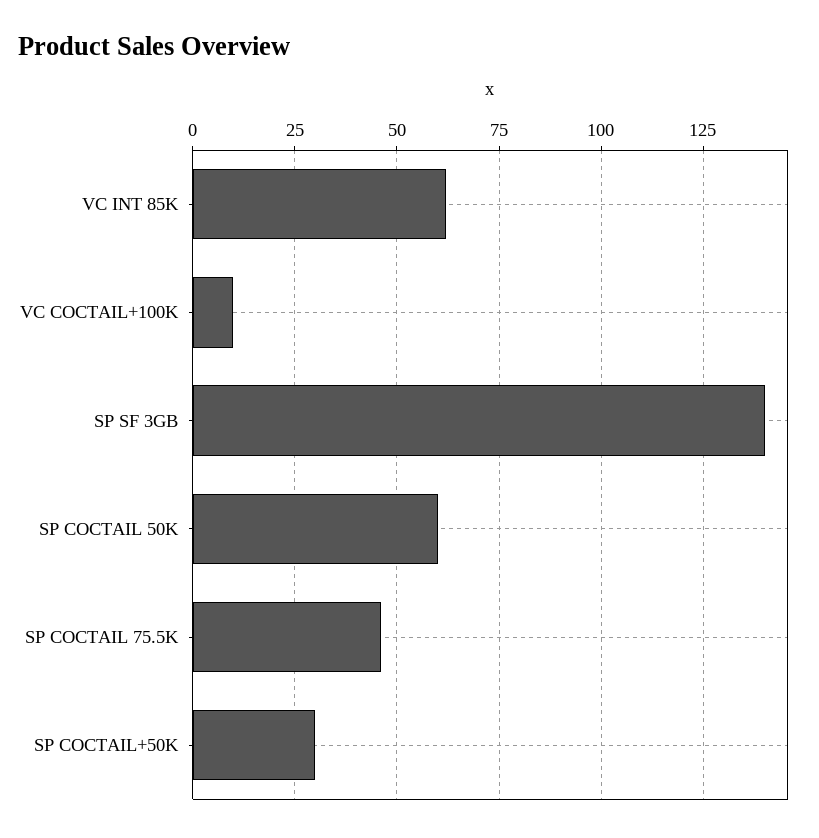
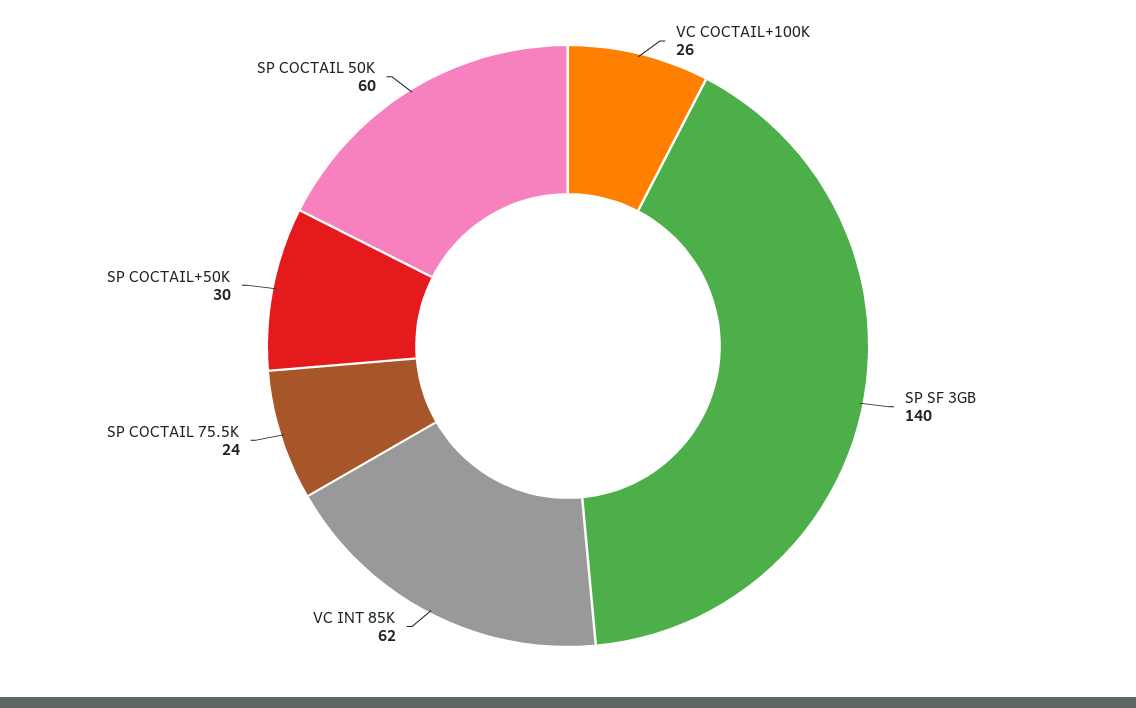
VC COCTAIL+100K: 10 -> 26
SP COCTAIL 75.5K: 45 -> 24

